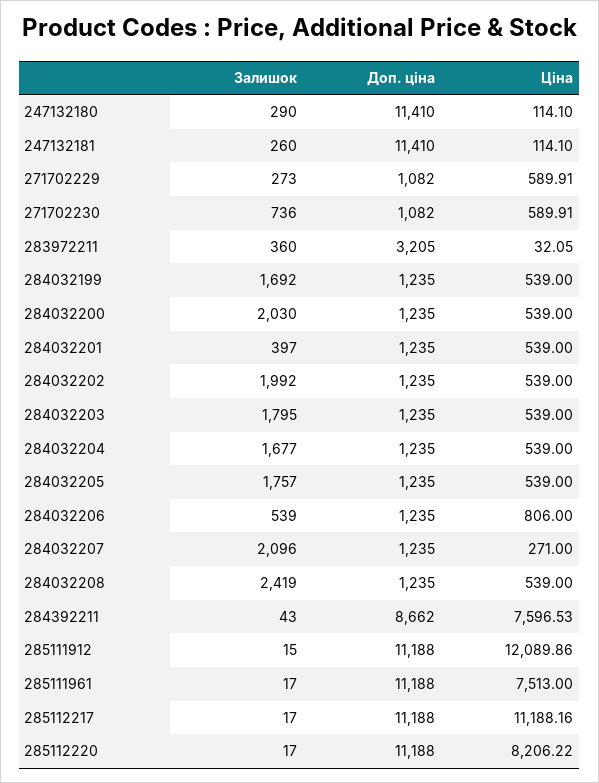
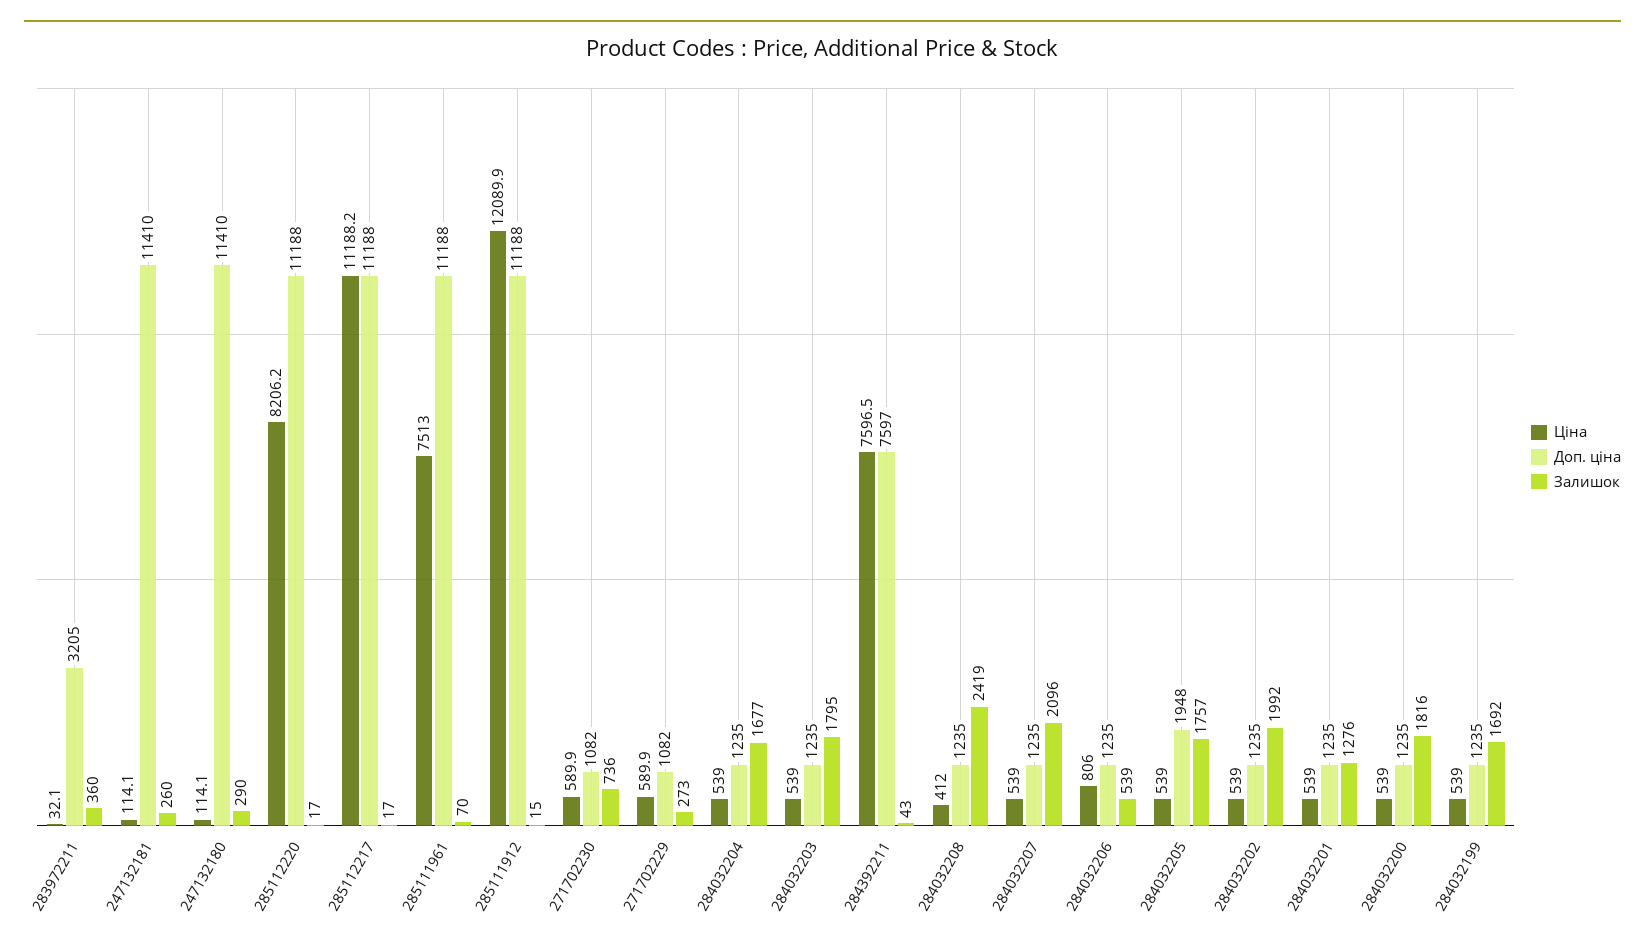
Залишок, 284032200: 2030 -> 1816
Залишок, 284032201: 397 -> 1276
Доп. ціна, 284032205: 1235 -> 1948
Ціна, 284032207: 271 -> 539
Ціна, 284032208: 539 -> 412
Доп. ціна, 284392211: 8662 -> 7597
Залишок, 285111961: 17 -> 70

